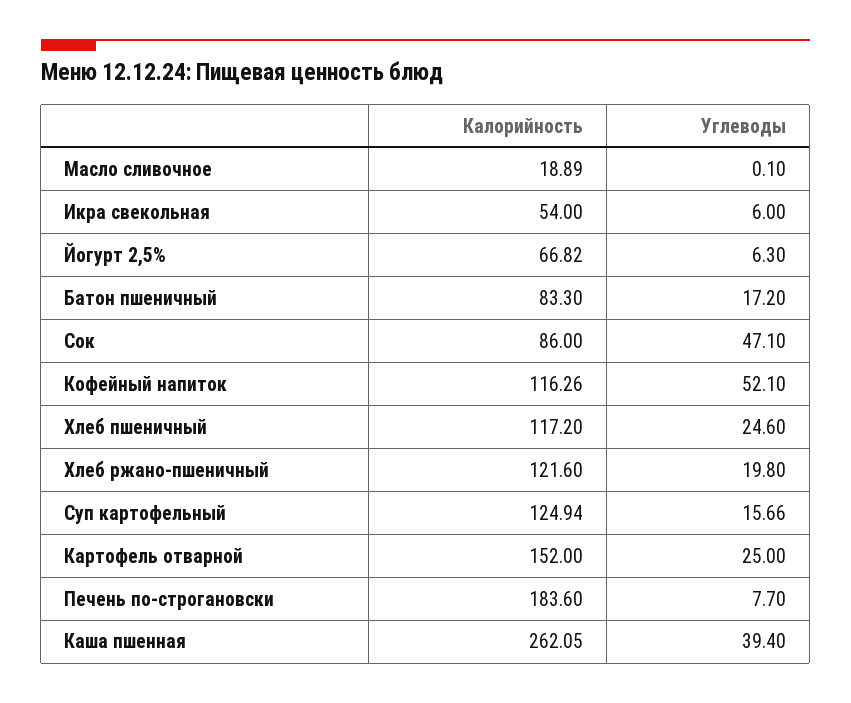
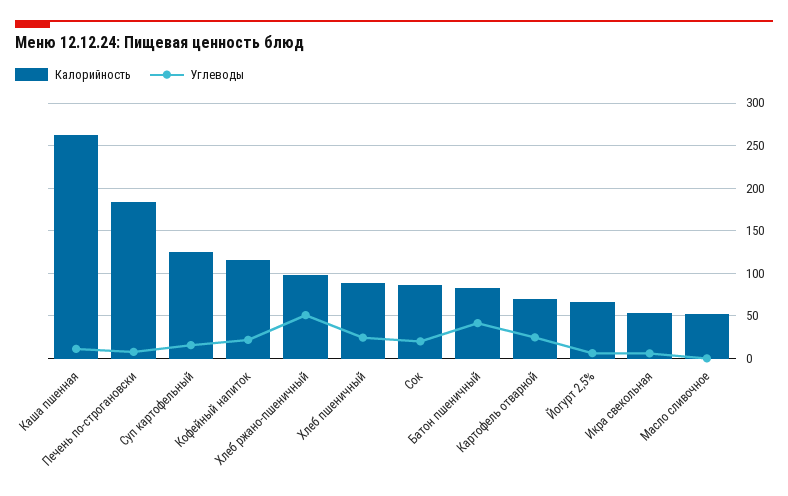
Калорийность, Масло сливочное: 18.89 -> 50
Углеводы, Батон пшеничный: 17.2 -> 40
Углеводы, Сок: 47.1 -> 20
Углеводы, Кофейный напиток: 52.1 -> 20
Калорийность, Хлеб пшеничный: 117.2 -> 90
Калорийность, Хлеб ржано-пшеничный: 121.6 -> 100
Углеводы, Хлеб ржано-пшеничный: 19.8 -> 50
Калорийность, Картофель отварной: 152 -> 70
Углеводы, Каша пшенная: 39.4 -> 10

